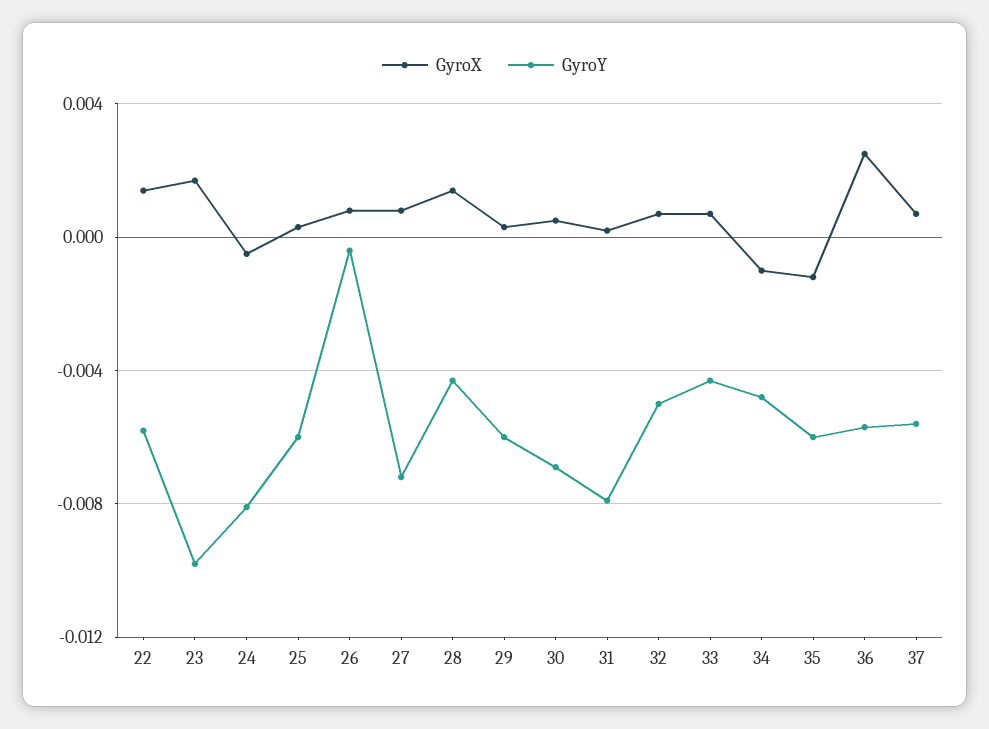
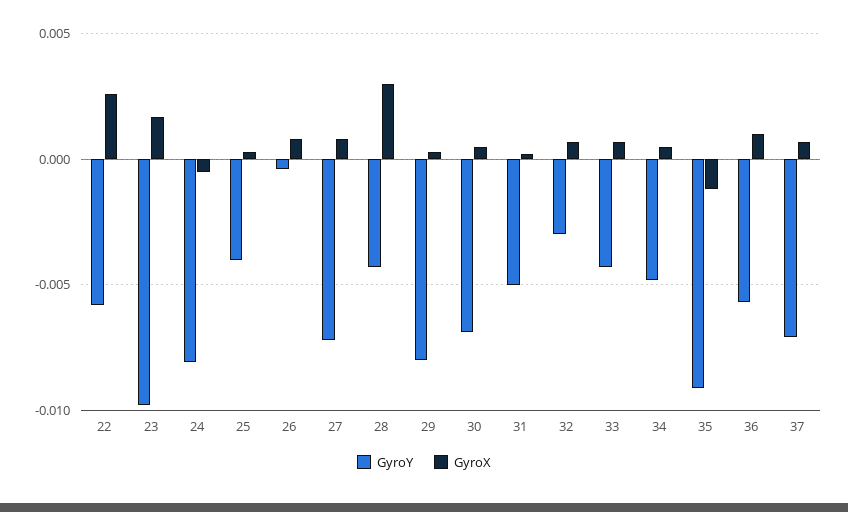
GyroX, 22: 0.0015 -> 0.0025
GyroY, 25: -0.006 -> -0.004
GyroX, 28: 0.0015 -> 0.003
GyroY, 29: -0.006 -> -0.008
GyroY, 31: -0.008 -> -0.005
GyroY, 32: -0.005 -> -0.003
GyroX, 34: -0.001 -> 0.0005
GyroY, 35: -0.006 -> -0.009
GyroX, 36: 0.0025 -> 0.001
GyroY, 37: -0.0055 -> -0.007

